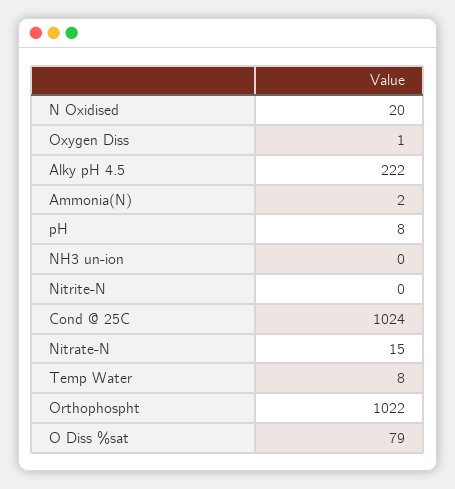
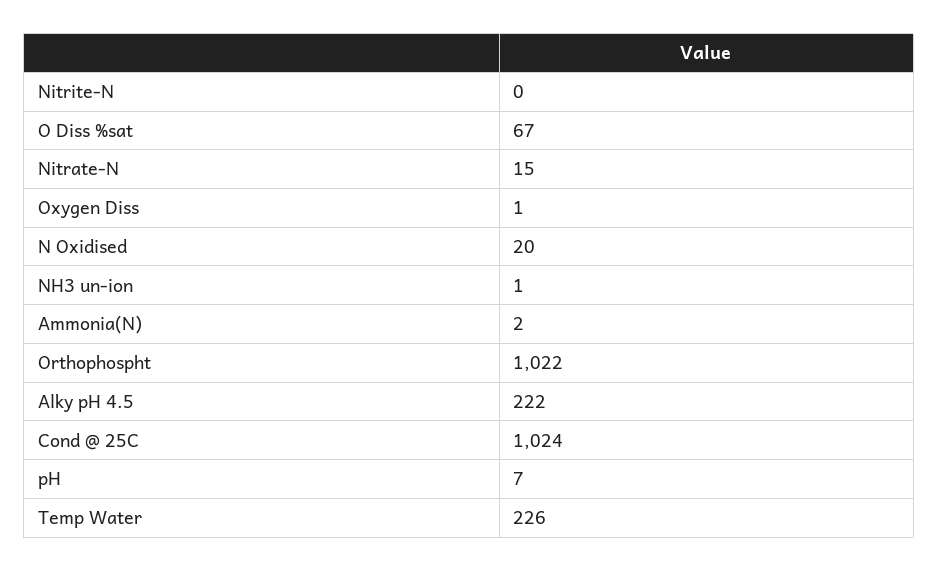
pH: 8 -> 7
NH3 un-ion: 0 -> 1
Temp Water: 8 -> 226
O Diss %sat: 79 -> 67

